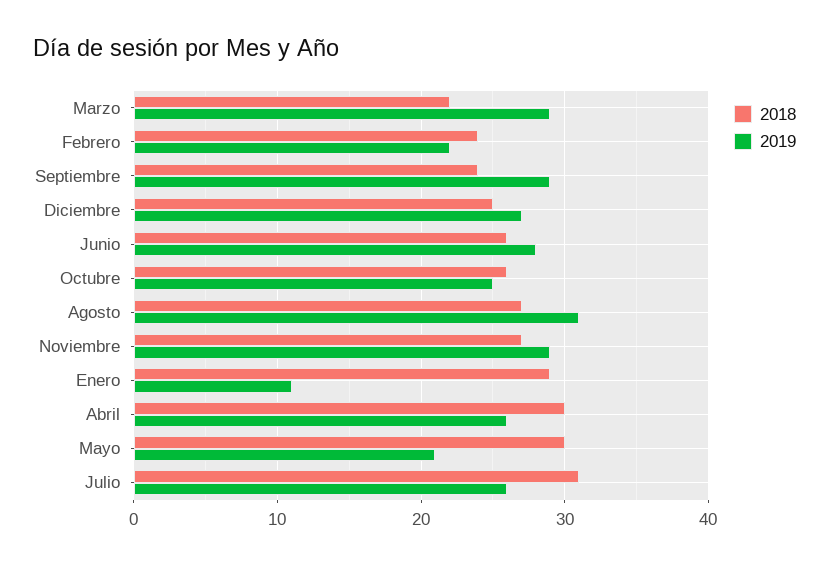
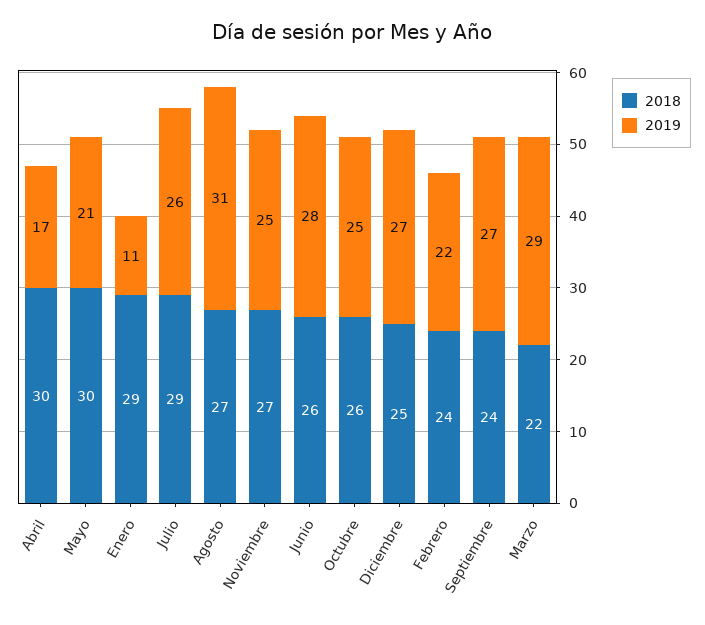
2019, Septiembre: 29 -> 27
2019, Noviembre: 29 -> 25
2019, Abril: 26 -> 17
2018, Julio: 31 -> 29

